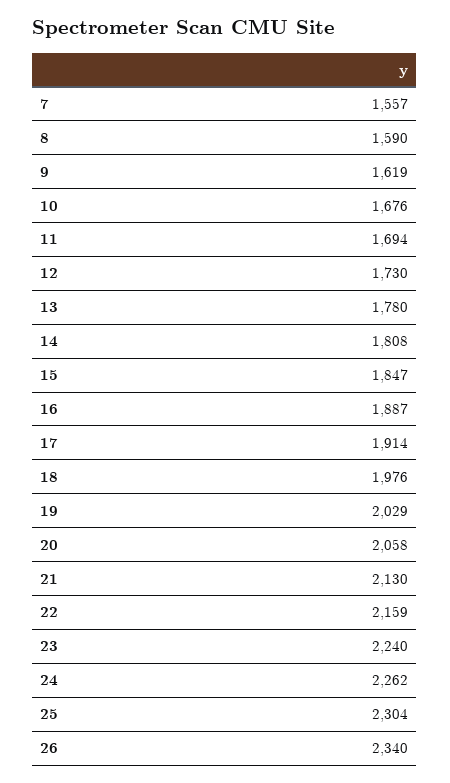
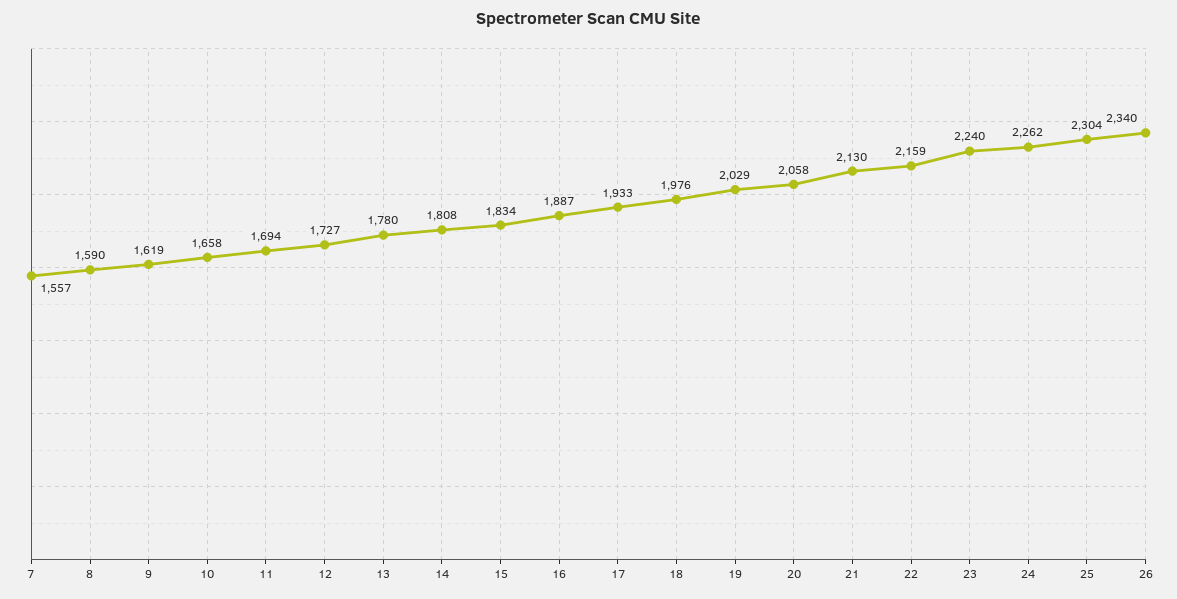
10: 1676 -> 1658
12: 1730 -> 1727
15: 1847 -> 1834
17: 1914 -> 1933

